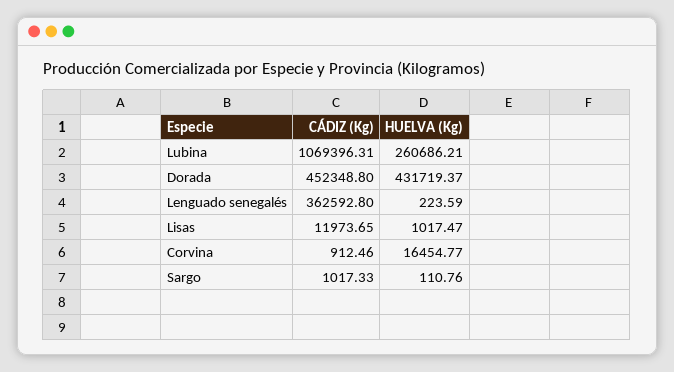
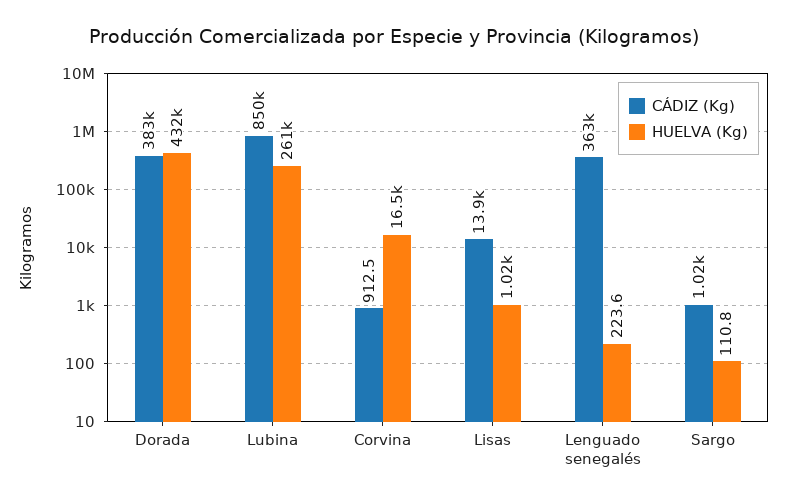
CÁDIZ (Kg), Lubina: 1069396.31 -> 850000
CÁDIZ (Kg), Dorada: 452348.8 -> 383000
CÁDIZ (Kg), Lisas: 11973.65 -> 13900

